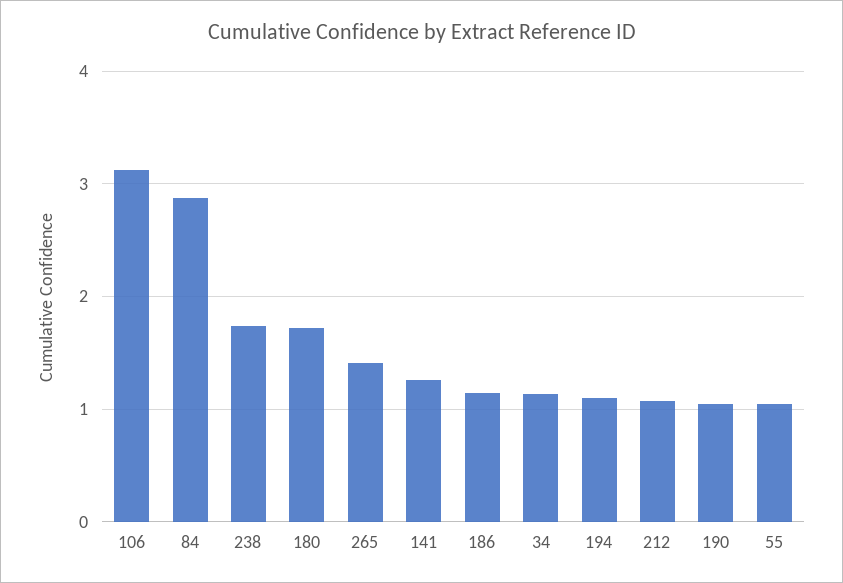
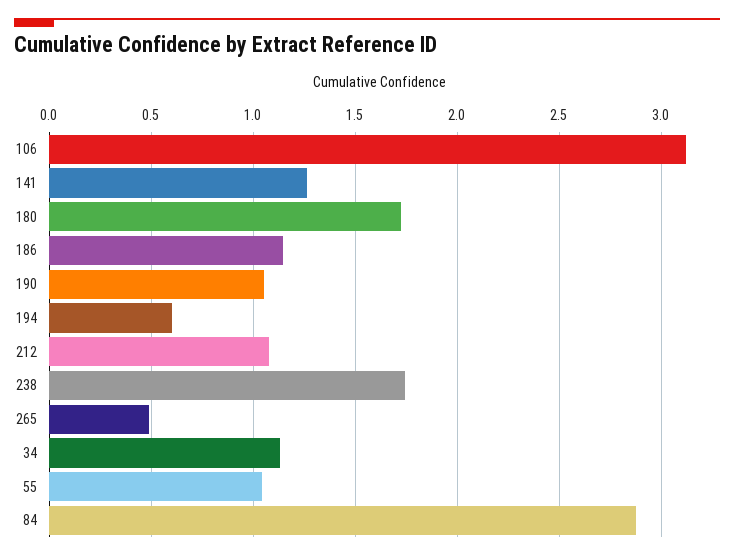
265: 1.4 -> 0.5
194: 1.1 -> 0.6

